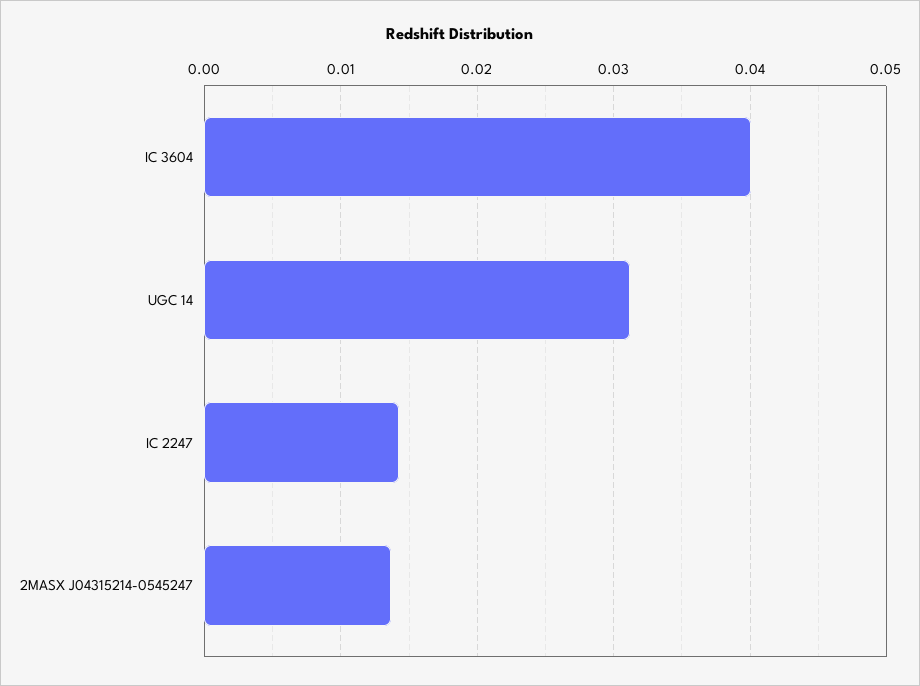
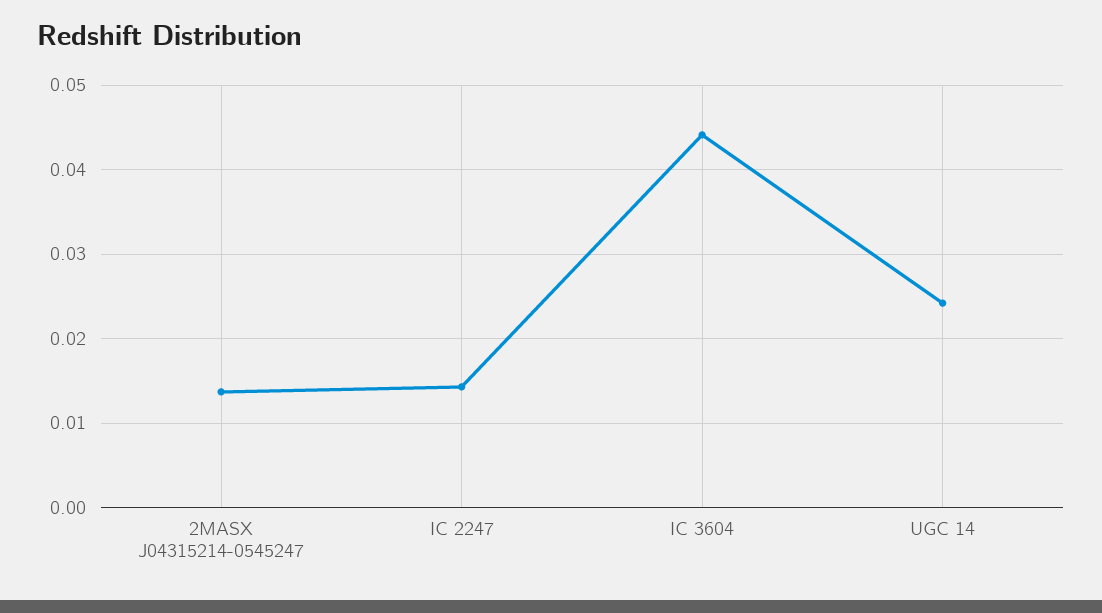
IC 3604: 0.04 -> 0.044
UGC 14: 0.031 -> 0.024

